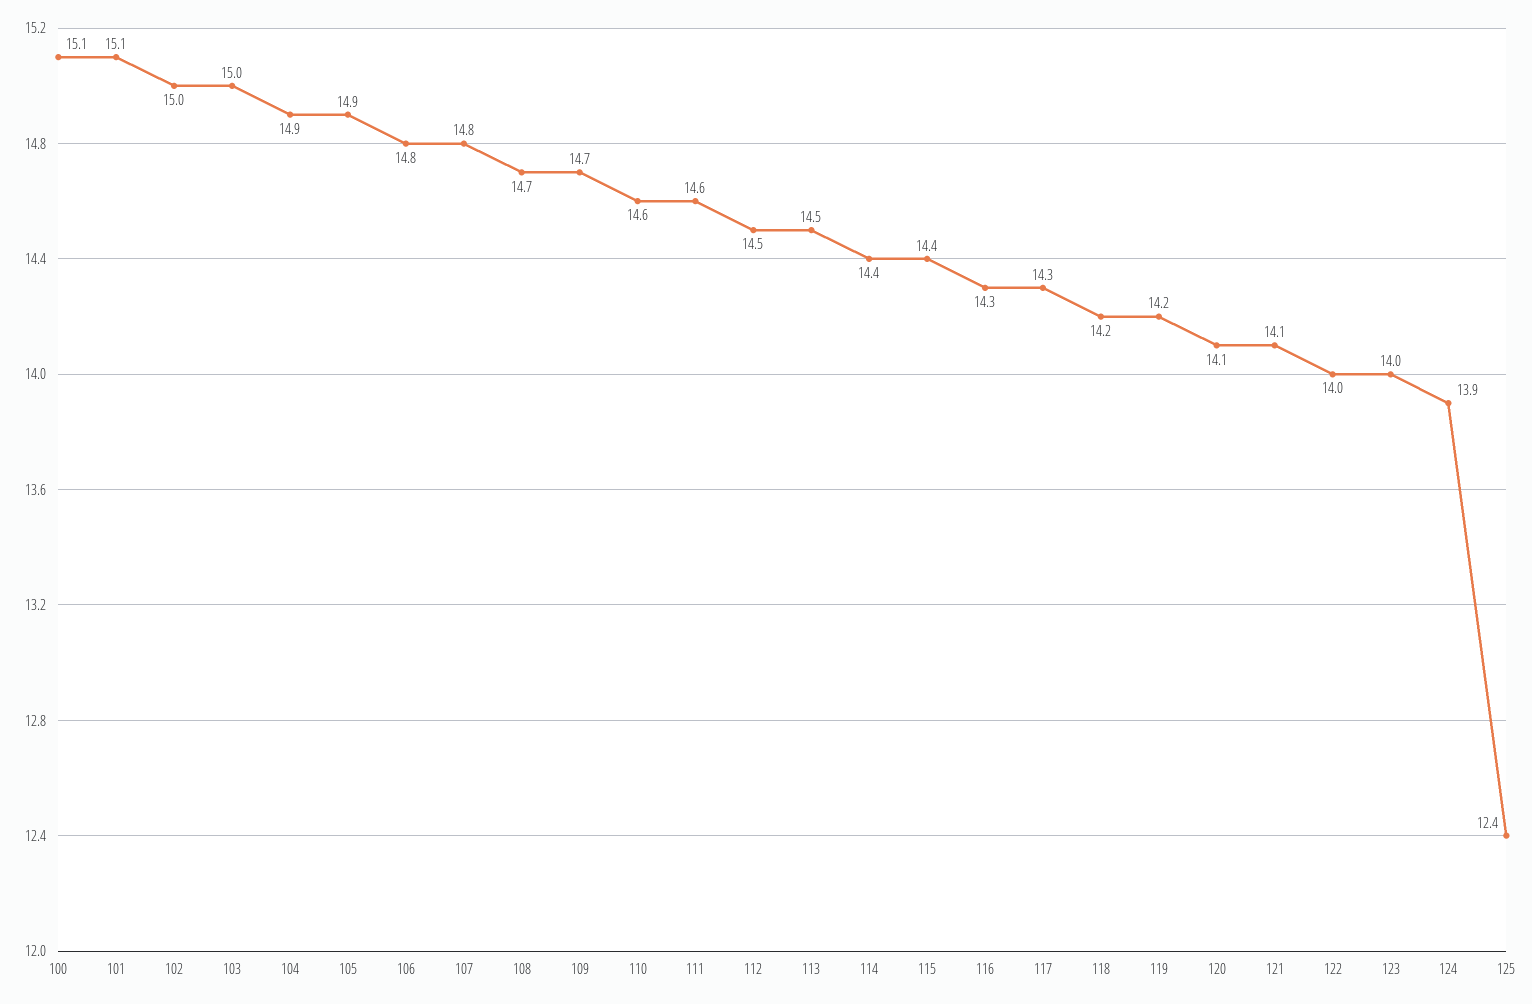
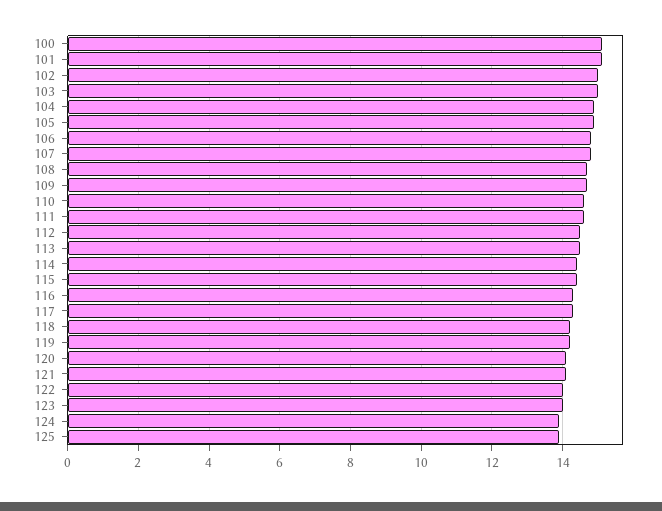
125: 12.4 -> 14

